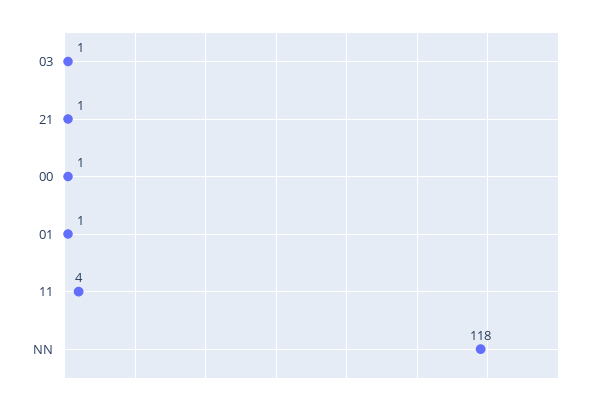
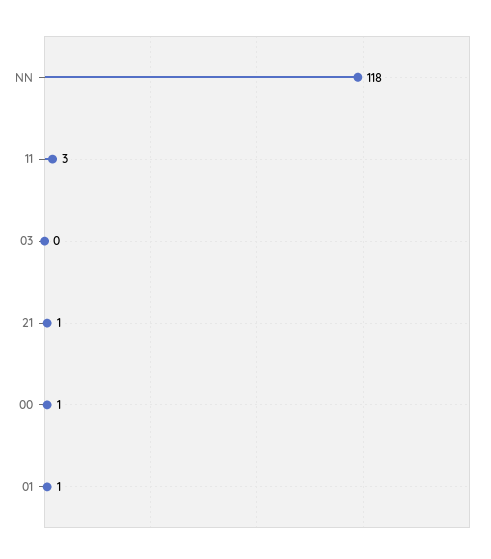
03: 1 -> 0
11: 4 -> 3

